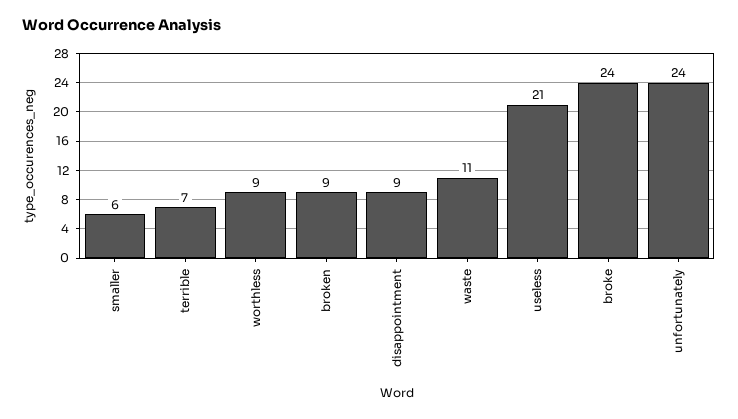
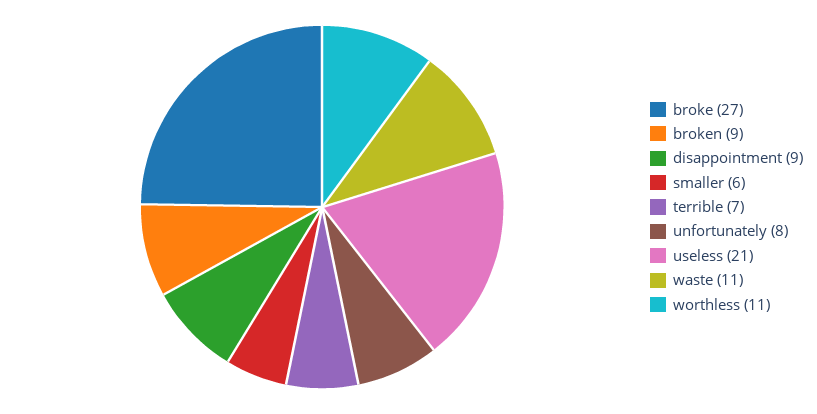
worthless: 9 -> 11
broke: 24 -> 27
unfortunately: 24 -> 8

